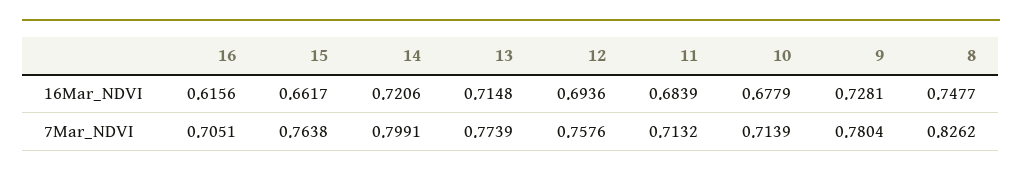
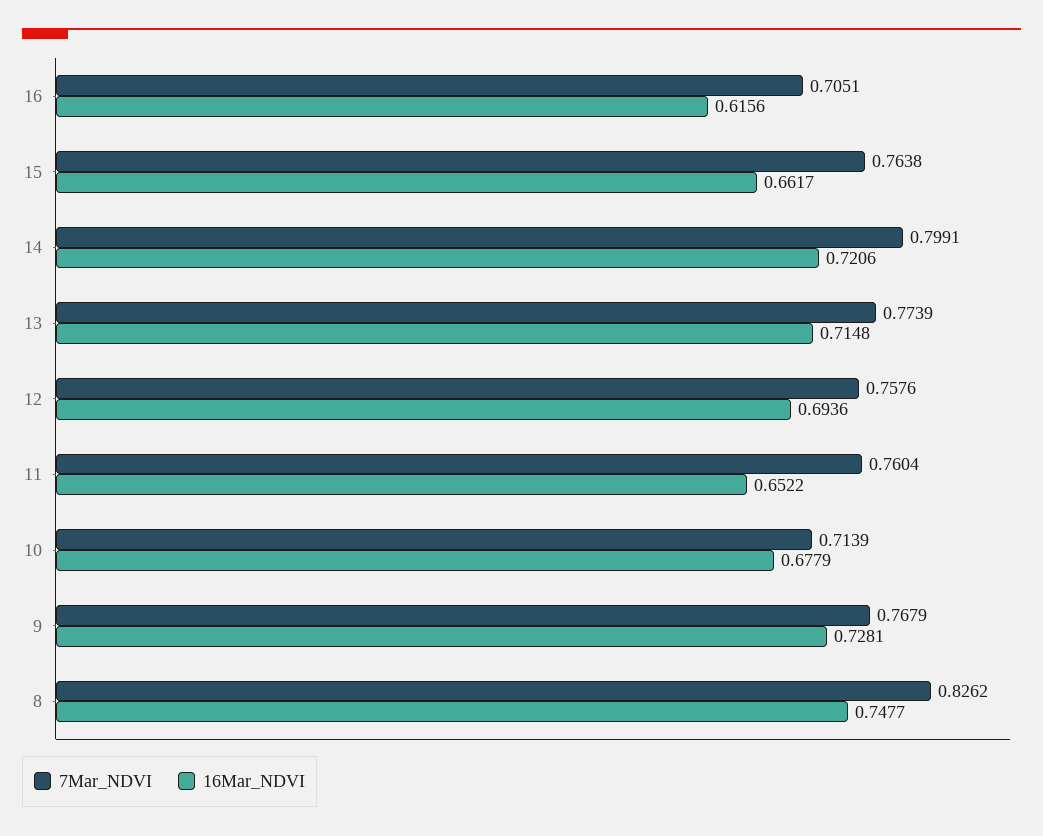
16Mar_NDVI, 11: 0.6839 -> 0.6522
7Mar_NDVI, 11: 0.7132 -> 0.7604
7Mar_NDVI, 9: 0.7804 -> 0.7679

